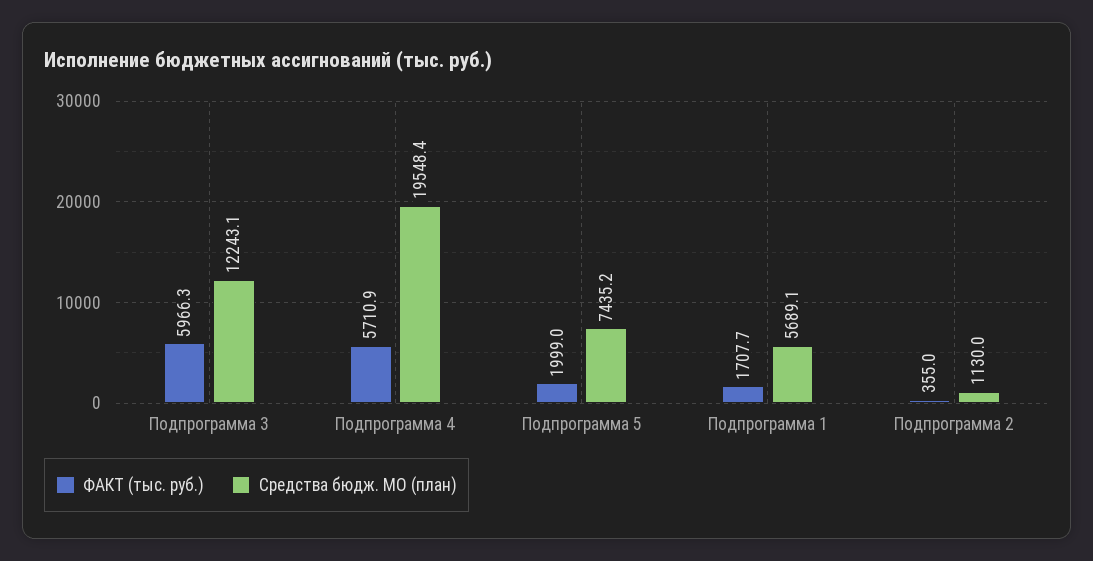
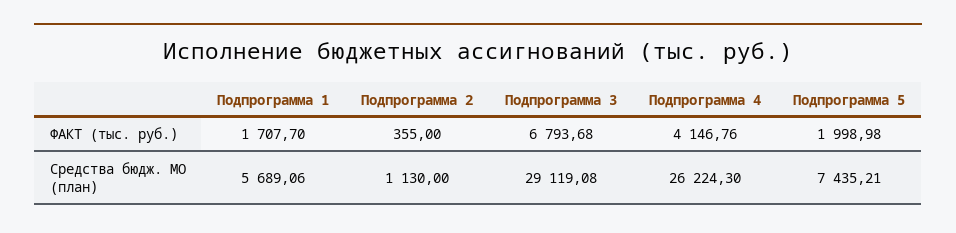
ФАКТ (тыс. руб.), Подпрограмма 3: 5966.3 -> 6793.68
Средства бюдж. МО (план), Подпрограмма 3: 12243.1 -> 29119.08
ФАКТ (тыс. руб.), Подпрограмма 4: 5710.9 -> 4146.76
Средства бюдж. МО (план), Подпрограмма 4: 19548.4 -> 26224.3

